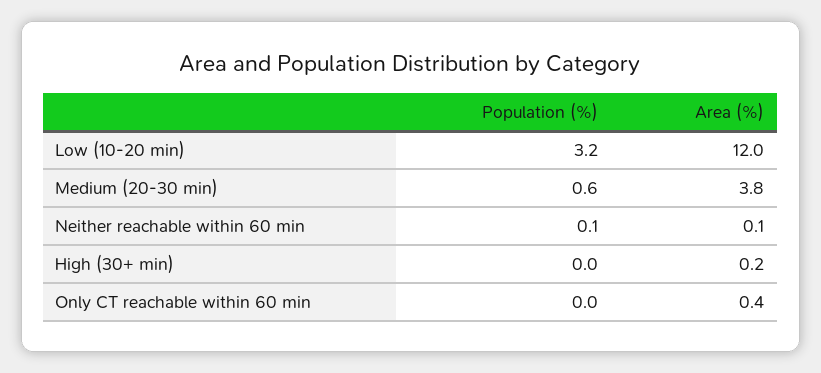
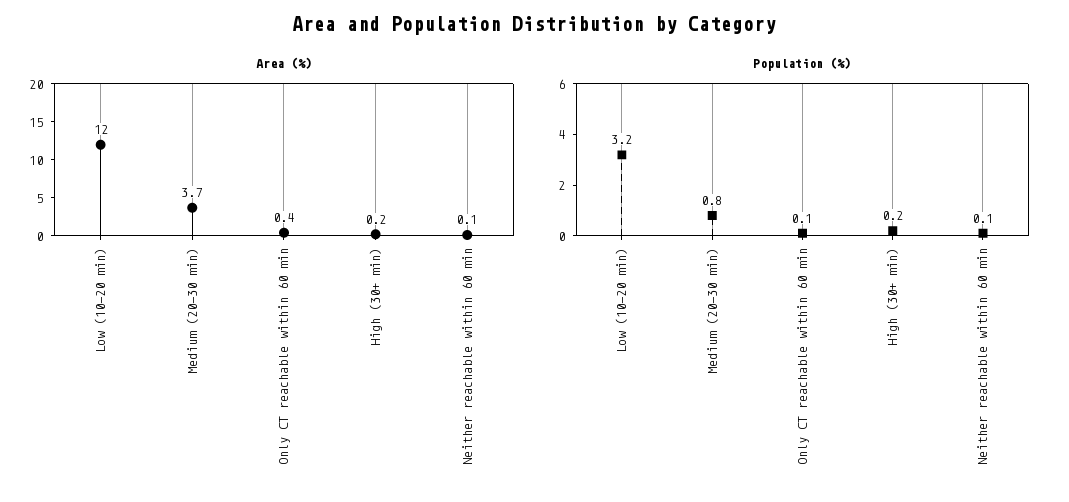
Population (%), Medium (20-30 min): 0.6 -> 0.8
Area (%), Medium (20-30 min): 3.8 -> 3.7
Population (%), High (30+ min): 0 -> 0.2
Population (%), Only CT reachable within 60 min: 0 -> 0.1

